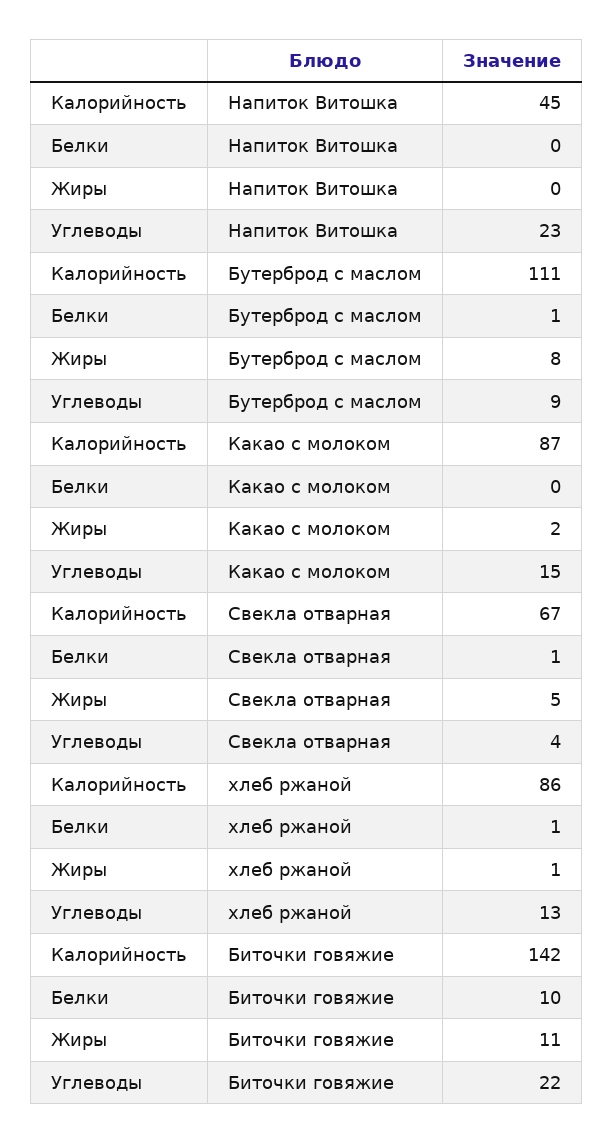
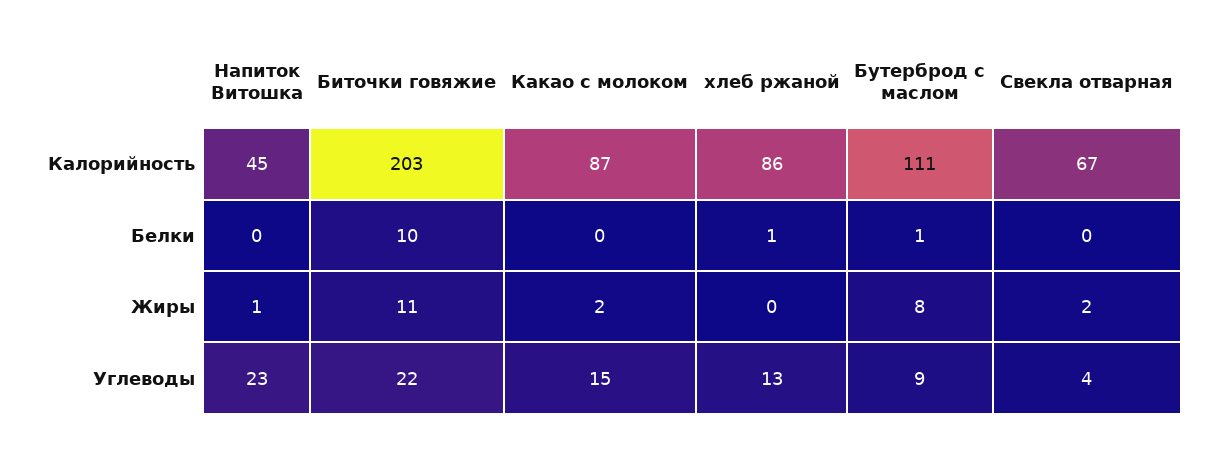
Жиры, Напиток Витошка: 0 -> 1
Белки, Свекла отварная: 1 -> 0
Жиры, Свекла отварная: 5 -> 2
Жиры, хлеб ржаной: 1 -> 0
Калорийность, Биточки говяжие: 142 -> 203

